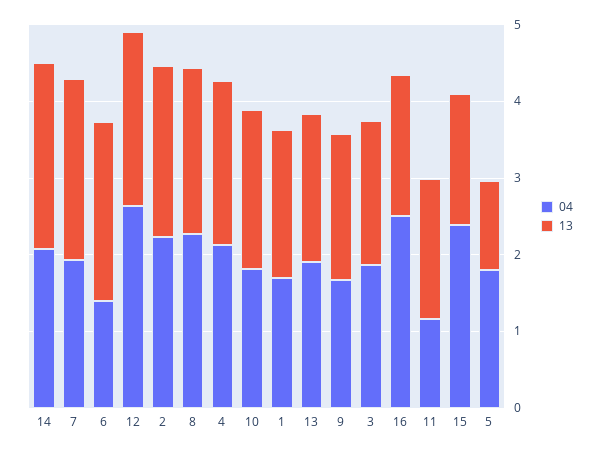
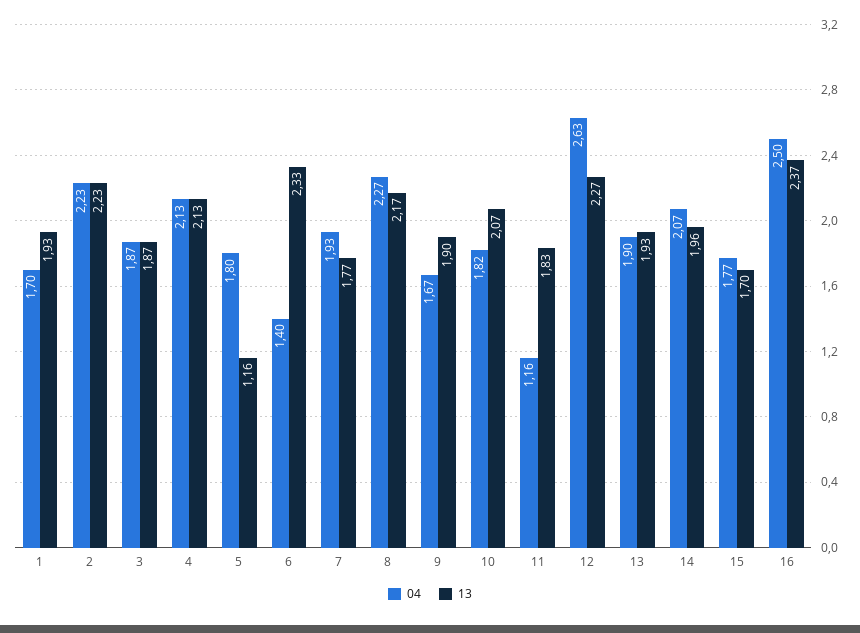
13, 14: 2.4 -> 1.96
13, 7: 2.4 -> 1.77
13, 16: 1.8 -> 2.37
04, 15: 2.4 -> 1.77

